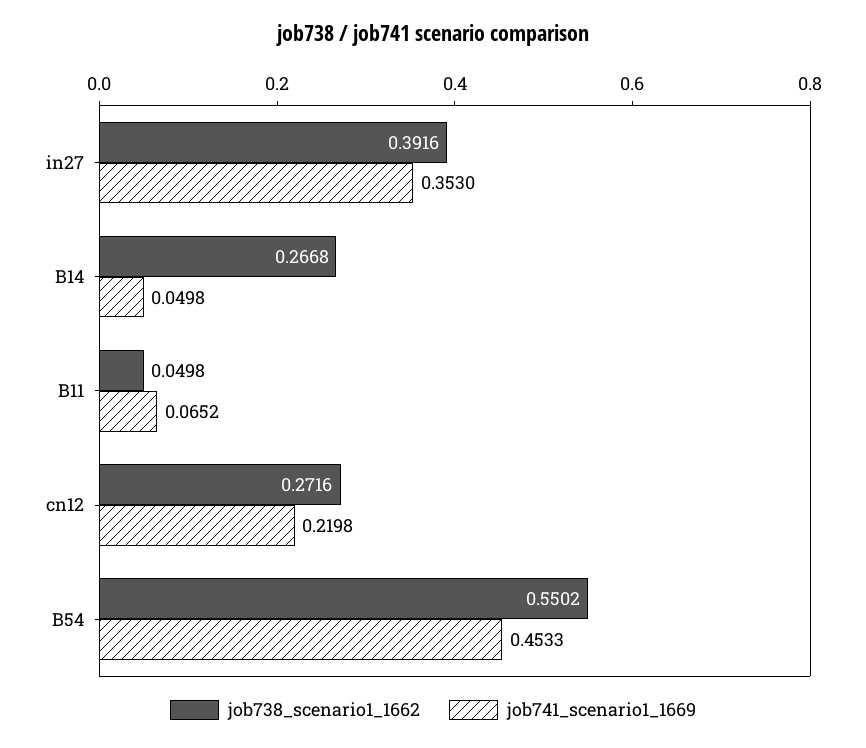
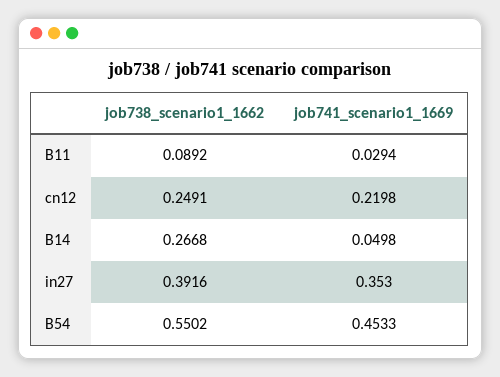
job738_scenario1_1662, B11: 0.0498 -> 0.0892
job741_scenario1_1669, B11: 0.0652 -> 0.0294
job738_scenario1_1662, cn12: 0.2716 -> 0.2491

